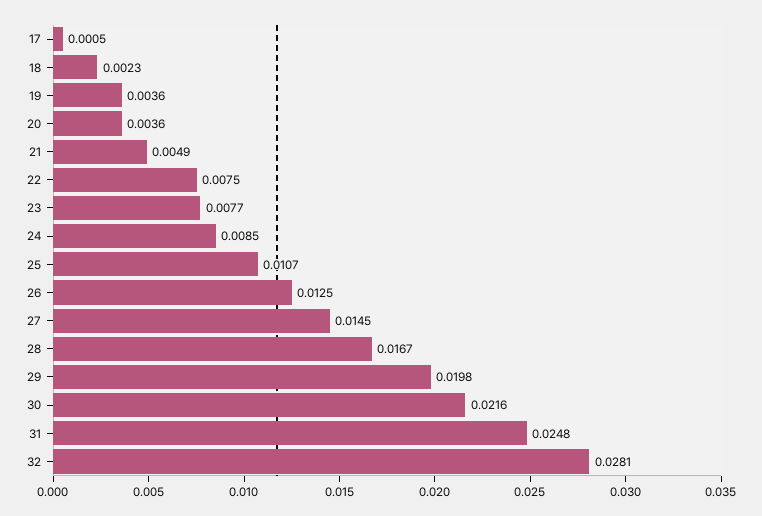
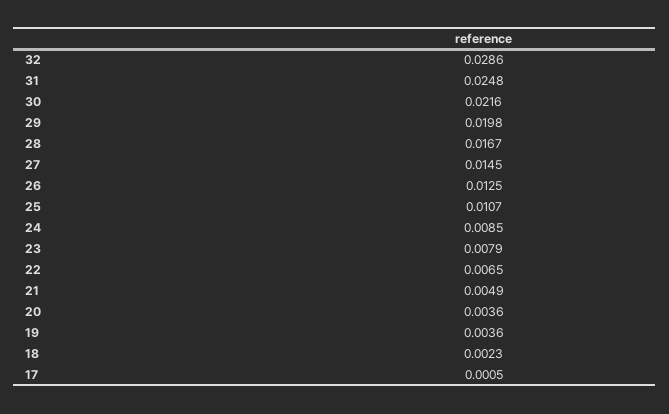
22: 0.0075 -> 0.0065
23: 0.0077 -> 0.0079
32: 0.0281 -> 0.0286

